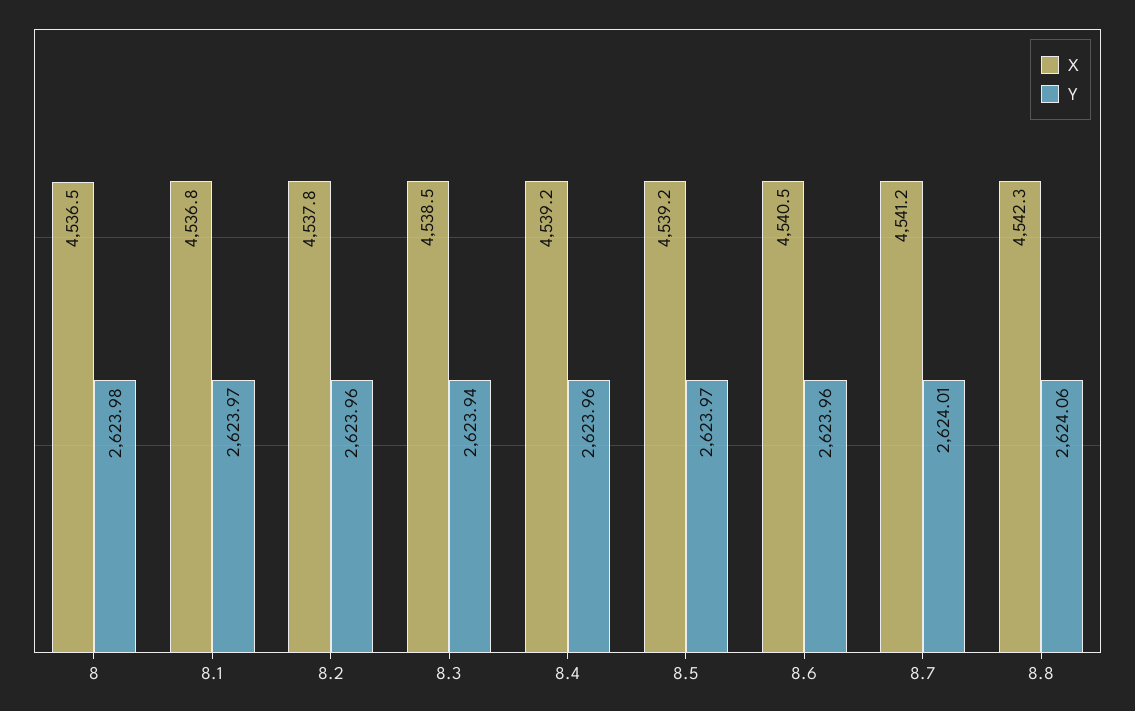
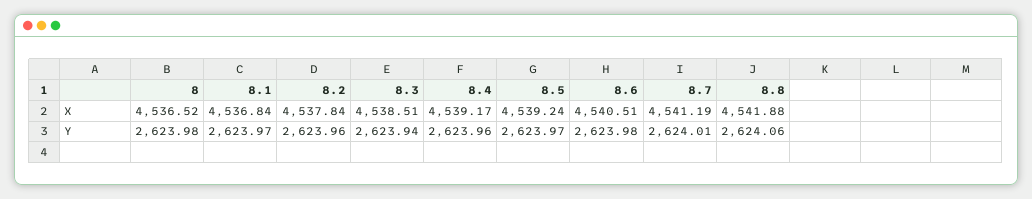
Y, 8.6: 2623.96 -> 2623.98
X, 8.8: 4542.3 -> 4541.88

